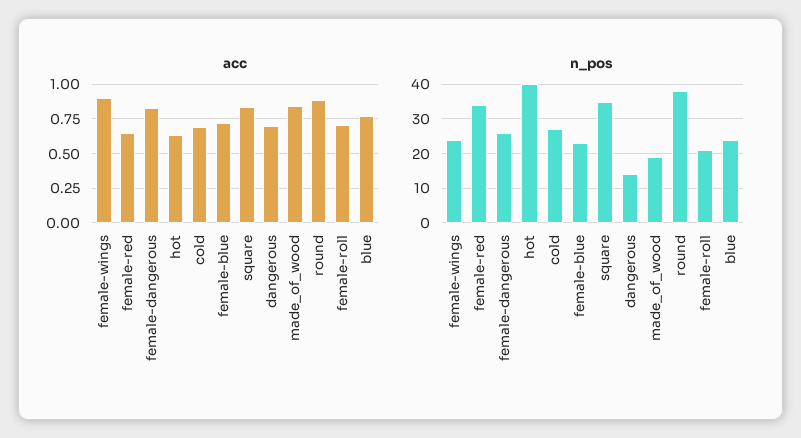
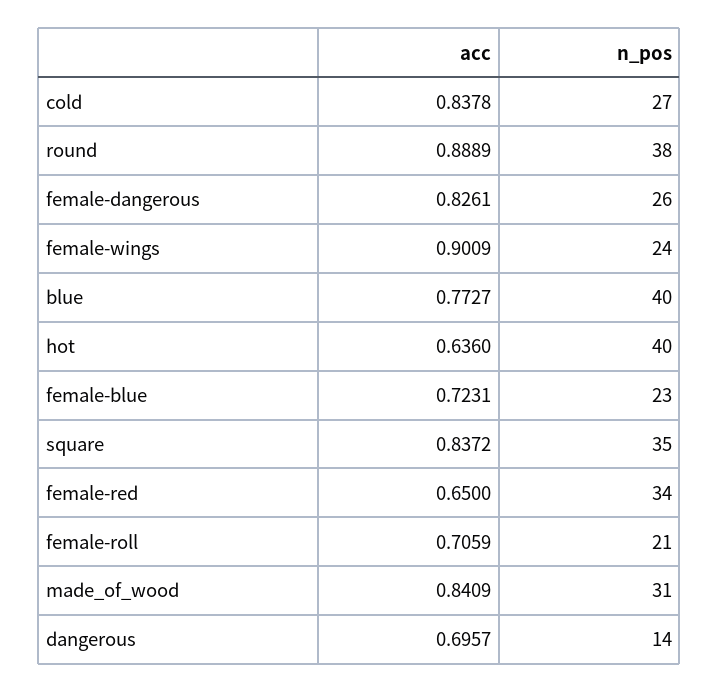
acc, cold: 0.7 -> 0.8378
n_pos, made_of_wood: 20 -> 31
n_pos, blue: 25 -> 40

